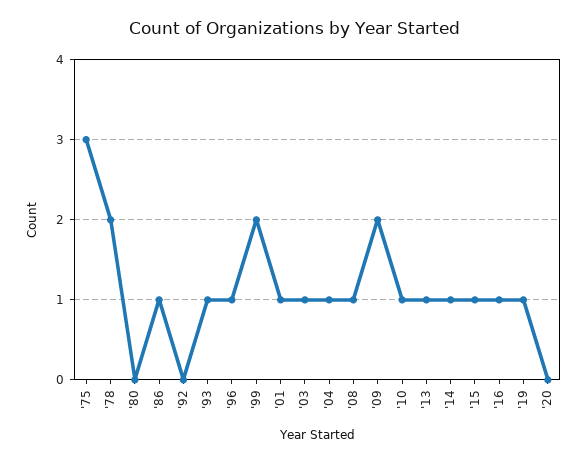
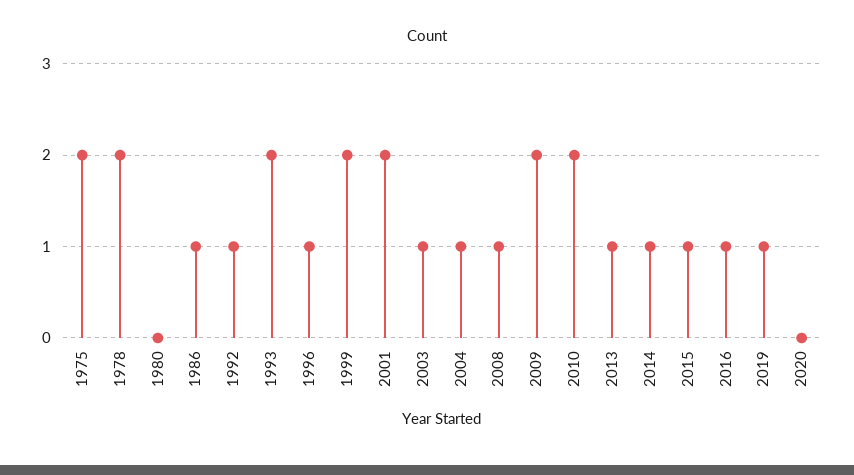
'75: 3 -> 2
'92: 0 -> 1
'93: 1 -> 2
'01: 1 -> 2
'10: 1 -> 2

